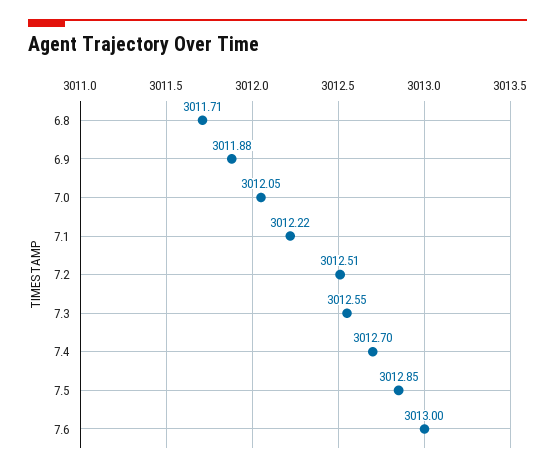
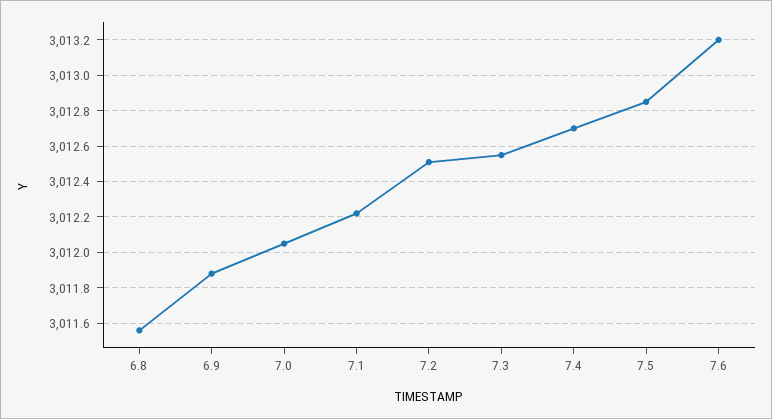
6.8: 3011.71 -> 3011.55
7.6: 3013 -> 3013.2

